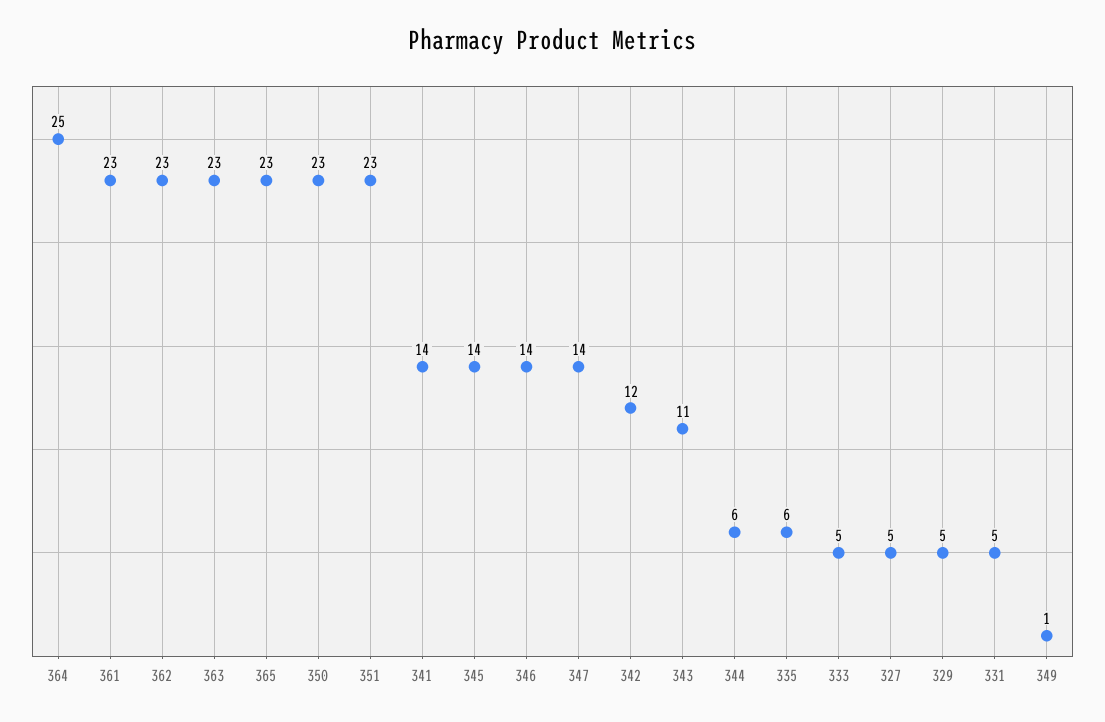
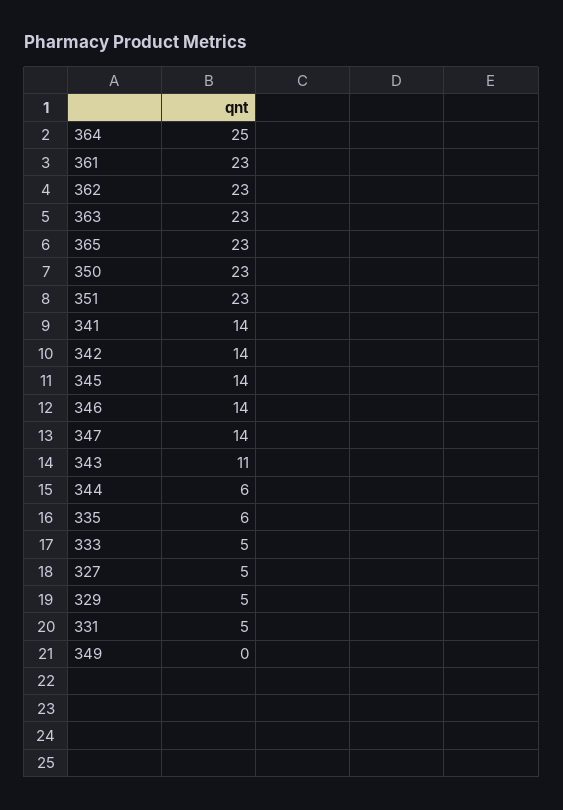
342: 12 -> 14
349: 1 -> 0

